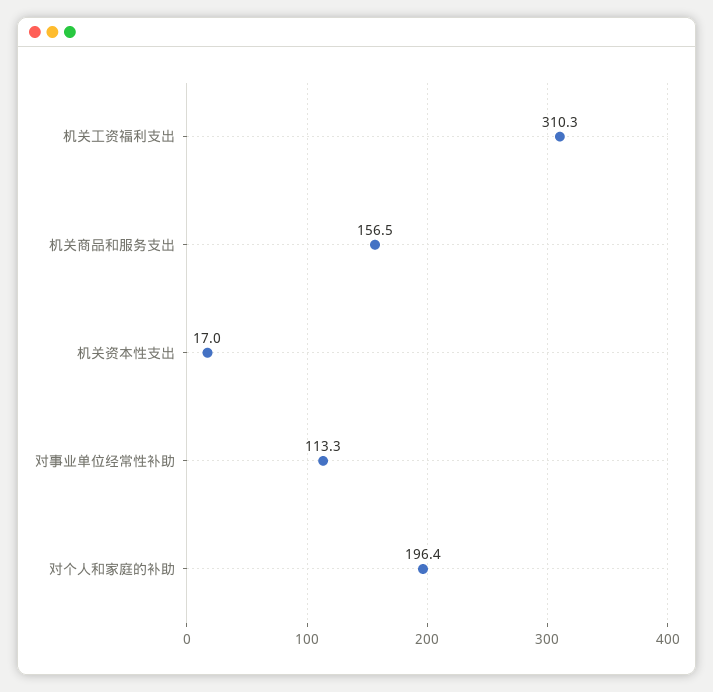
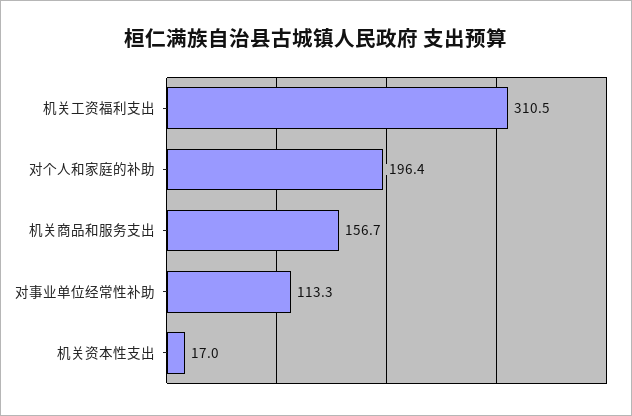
机关工资福利支出: 310.3 -> 310.5
机关商品和服务支出: 156.5 -> 156.7

